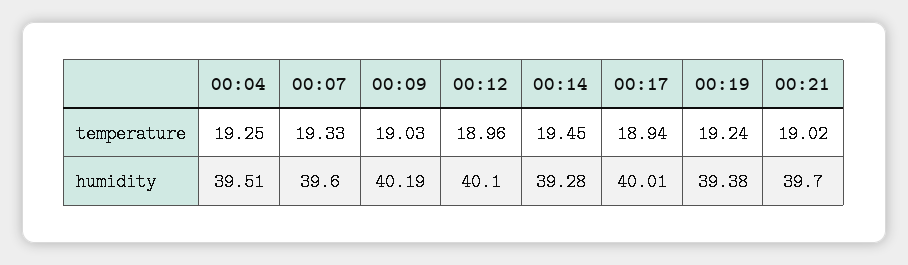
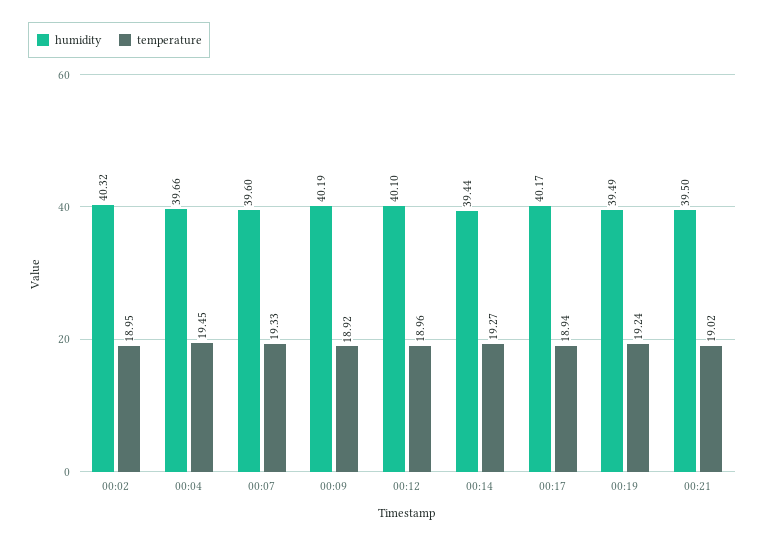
temperature, 00:04: 19.25 -> 19.45
temperature, 00:09: 19.03 -> 18.92
temperature, 00:14: 19.45 -> 19.27
humidity, 00:04: 39.51 -> 39.66
humidity, 00:14: 39.28 -> 39.44
humidity, 00:17: 40.01 -> 40.17
humidity, 00:19: 39.38 -> 39.49
humidity, 00:21: 39.7 -> 39.5
humidity, 00:02: none -> 40.32
temperature, 00:02: none -> 18.95

